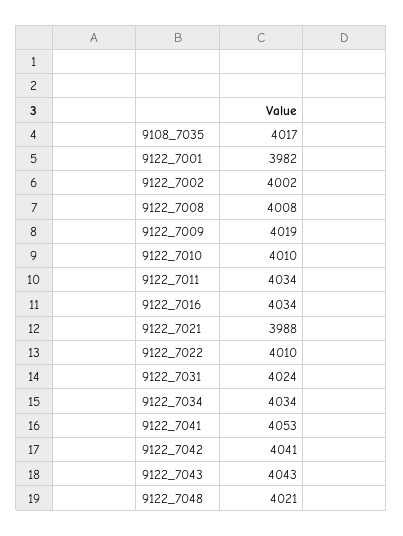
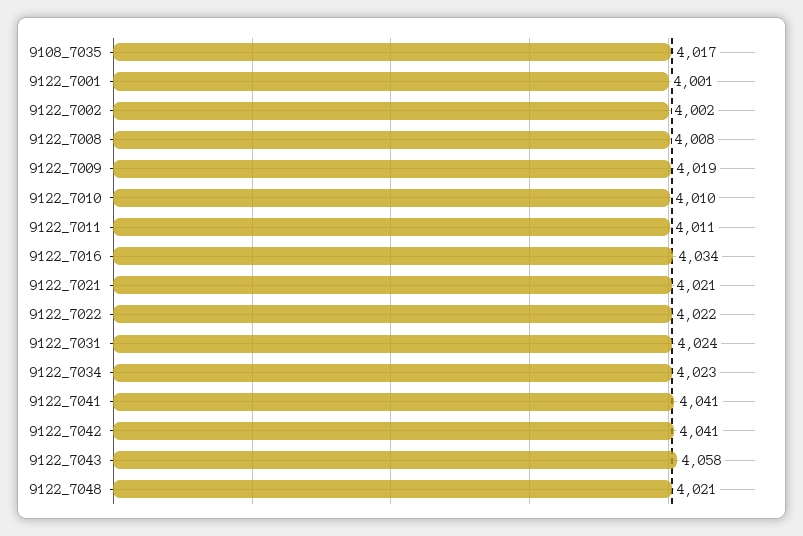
9122_7001: 3982 -> 4001
9122_7011: 4034 -> 4011
9122_7021: 3988 -> 4021
9122_7022: 4010 -> 4022
9122_7034: 4034 -> 4023
9122_7041: 4053 -> 4041
9122_7043: 4043 -> 4058

